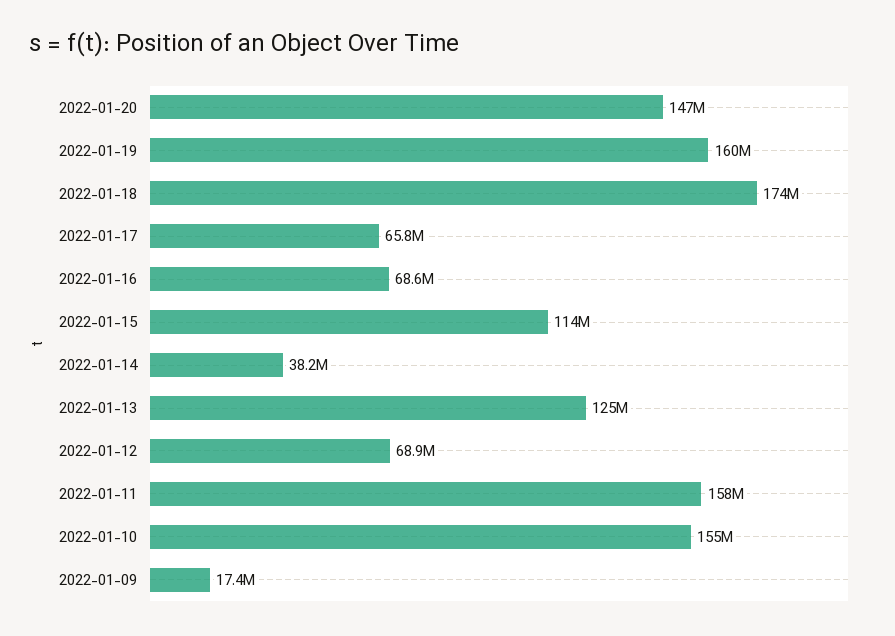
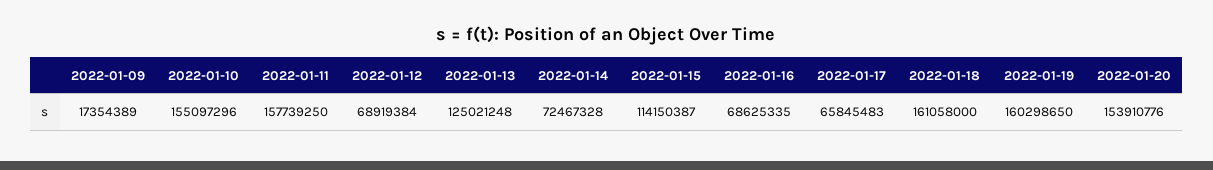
2022-01-20: 147000000 -> 153910776
2022-01-18: 174000000 -> 161058000
2022-01-14: 38200000 -> 72467328

